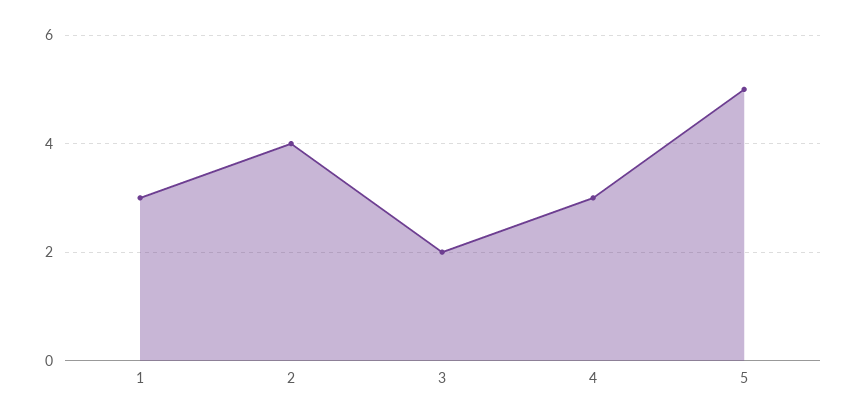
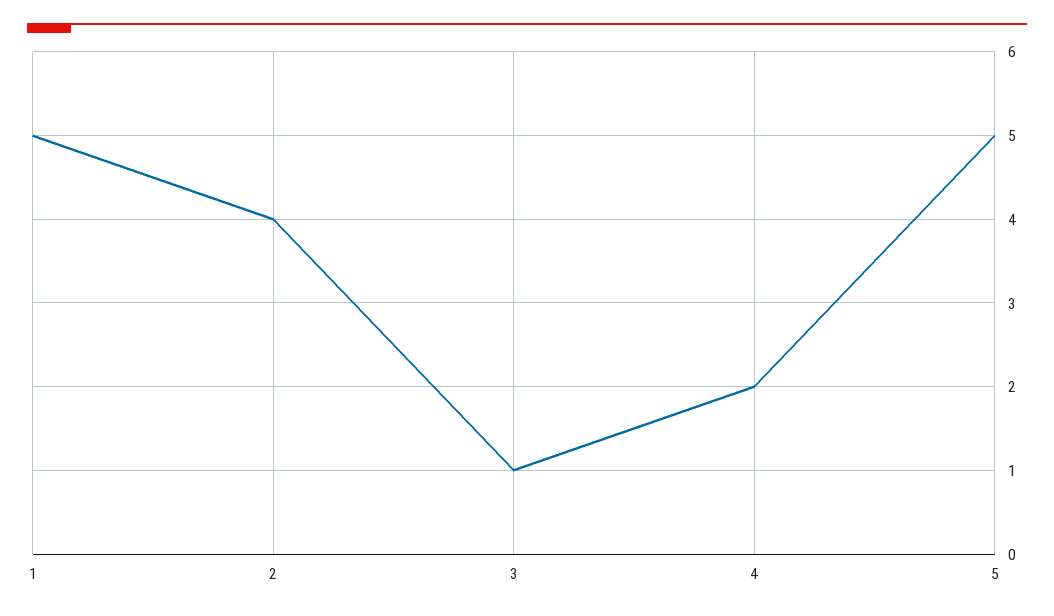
1: 3 -> 5
3: 2 -> 1
4: 3 -> 2

